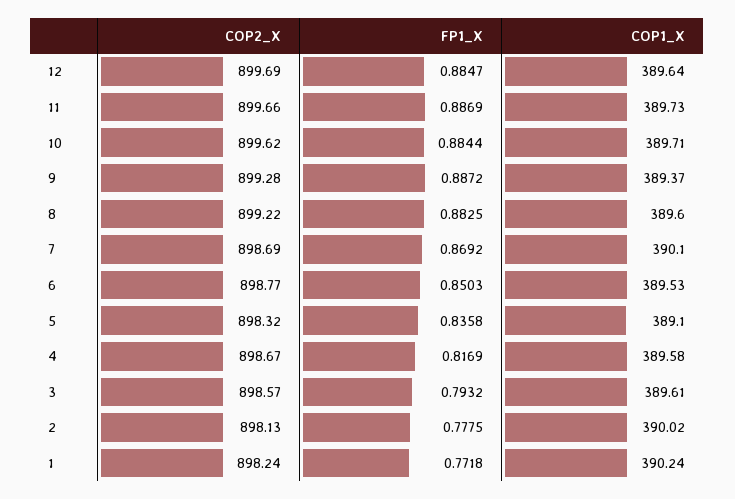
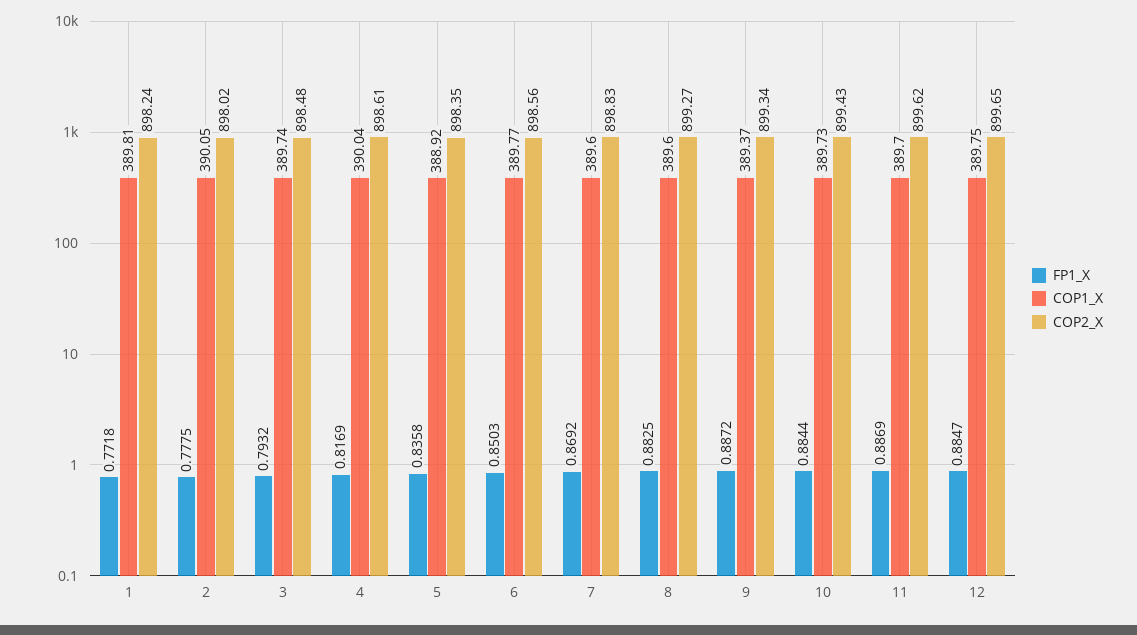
COP2_X, 12: 899.69 -> 899.65
COP1_X, 12: 389.64 -> 389.75
COP2_X, 11: 899.66 -> 899.62
COP1_X, 11: 389.73 -> 389.7
COP2_X, 10: 899.62 -> 899.43
COP1_X, 10: 389.71 -> 389.73
COP2_X, 9: 899.28 -> 899.34
COP2_X, 8: 899.22 -> 899.27
COP2_X, 7: 898.69 -> 898.83
COP1_X, 7: 390.1 -> 389.6
COP2_X, 6: 898.77 -> 898.56
COP1_X, 6: 389.53 -> 389.77
COP2_X, 5: 898.32 -> 898.35
COP1_X, 5: 389.1 -> 388.92
COP2_X, 4: 898.67 -> 898.61
COP1_X, 4: 389.58 -> 390.04
COP2_X, 3: 898.57 -> 898.48
COP1_X, 3: 389.61 -> 389.74
COP2_X, 2: 898.13 -> 898.02
COP1_X, 2: 390.02 -> 390.05
COP1_X, 1: 390.24 -> 389.81

